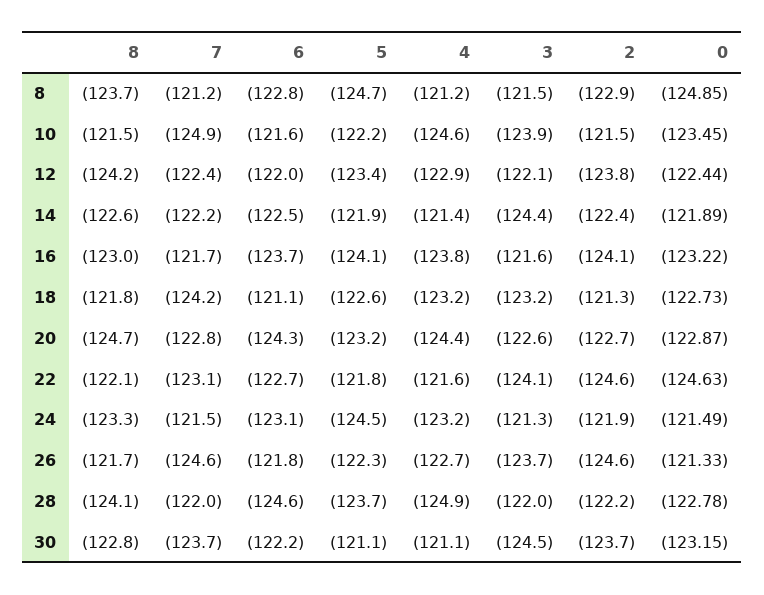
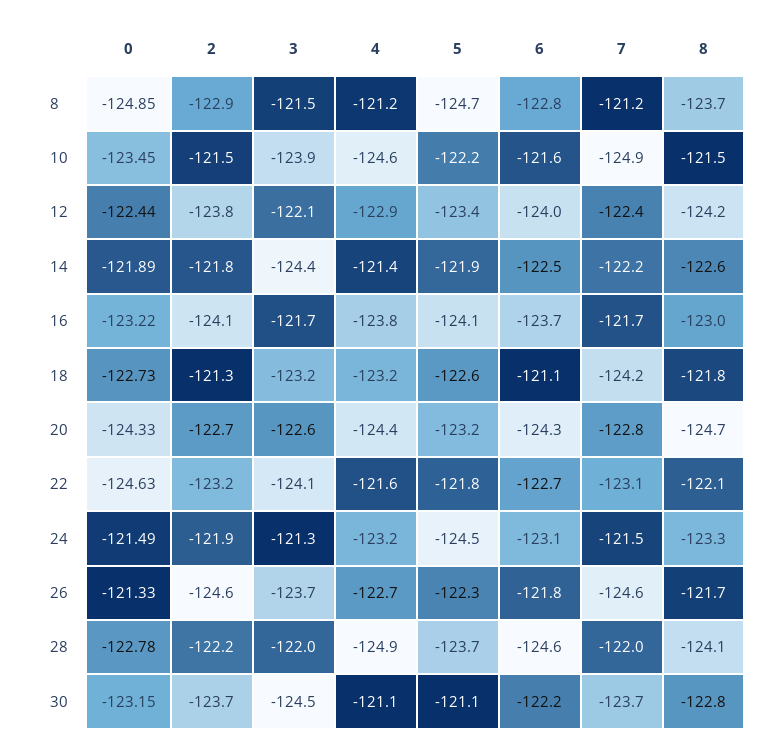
6, 12: -122 -> -124
2, 14: -122.4 -> -121.8
3, 16: -121.6 -> -121.7
0, 20: -122.87 -> -124.33
2, 22: -124.6 -> -123.2

